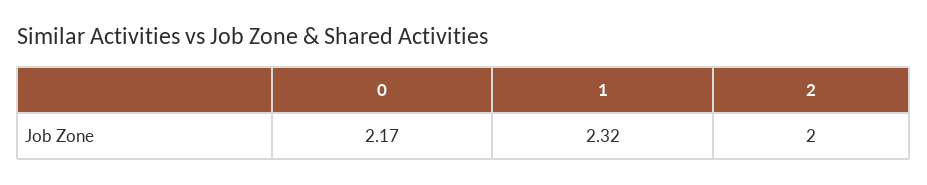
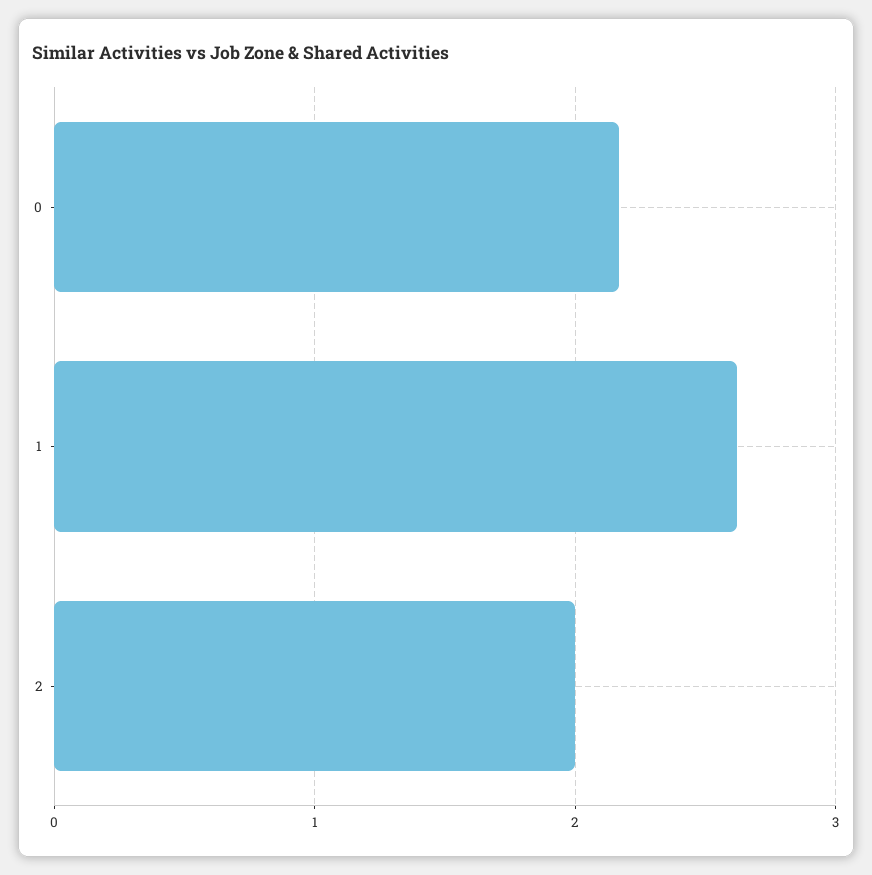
1: 2.32 -> 2.6

